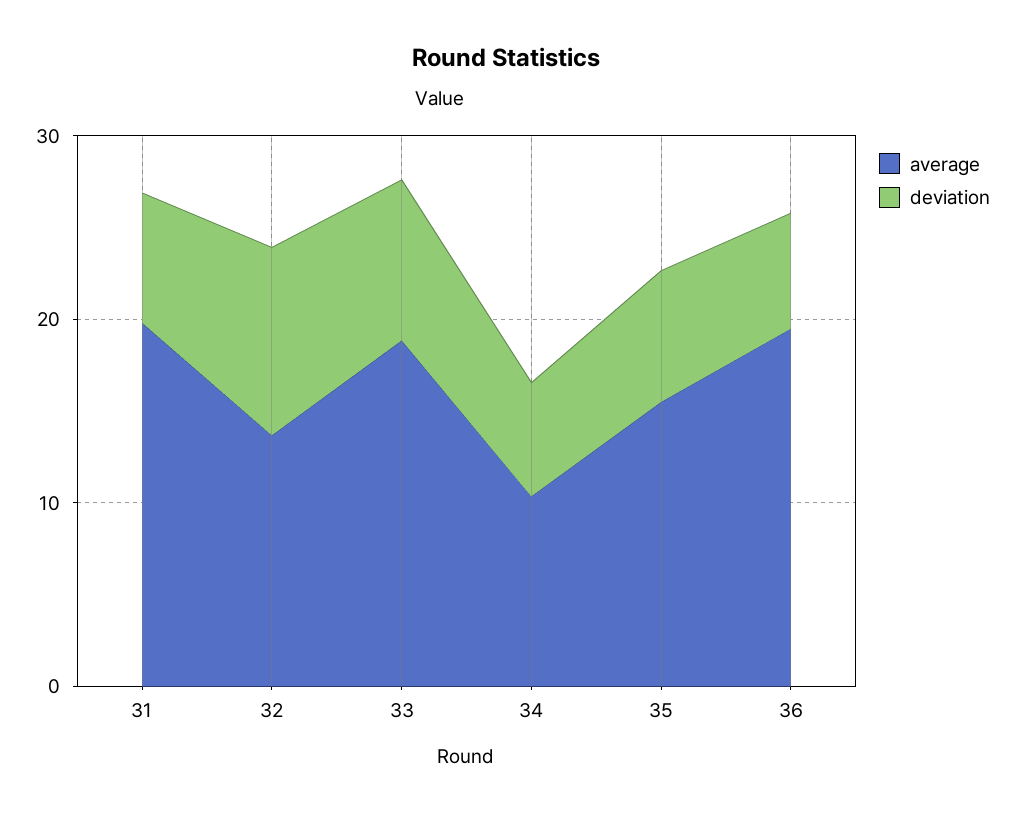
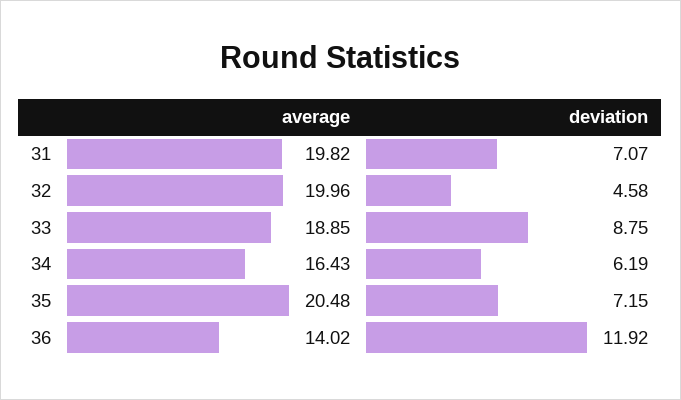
average, 32: 14 -> 19.96
deviation, 32: 10 -> 4.58
average, 34: 10 -> 16.43
average, 35: 16 -> 20.48
average, 36: 20 -> 14.02
deviation, 36: 6 -> 11.92

